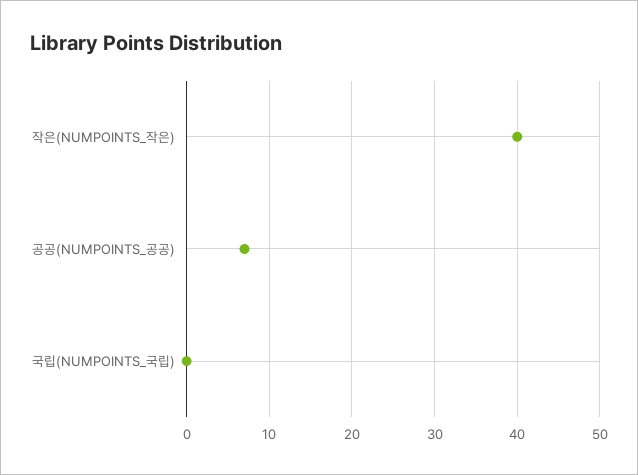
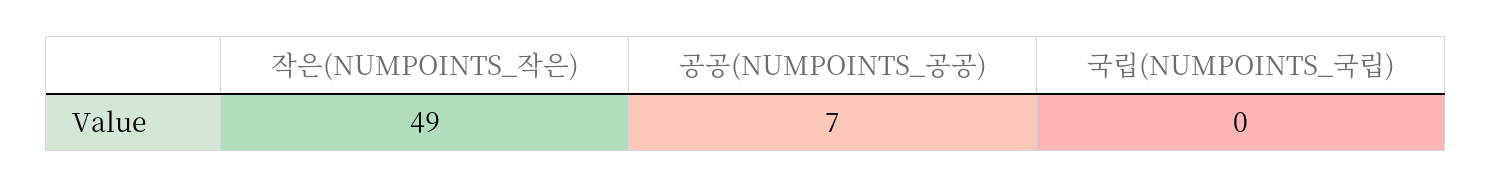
작은(NUMPOINTS_작은): 40 -> 49

